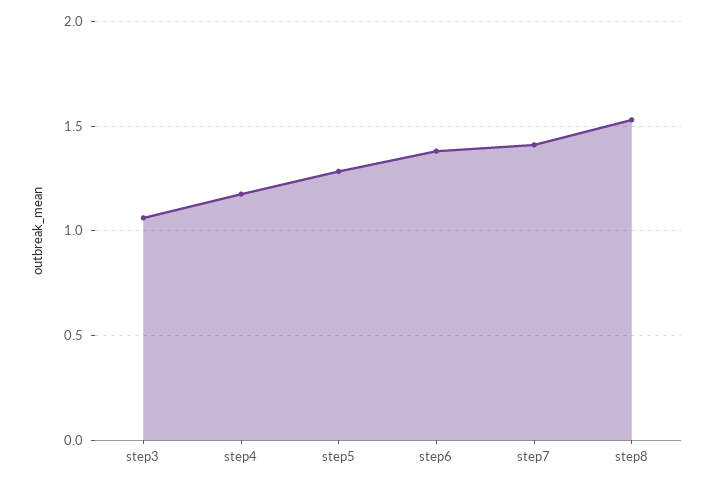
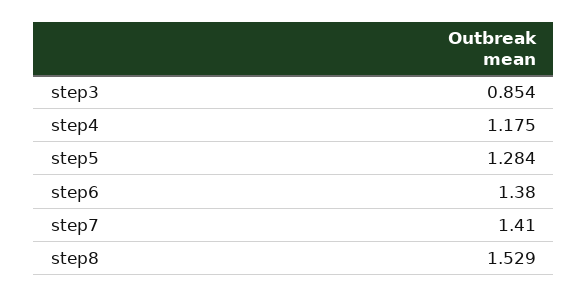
step3: 1.05 -> 0.854

